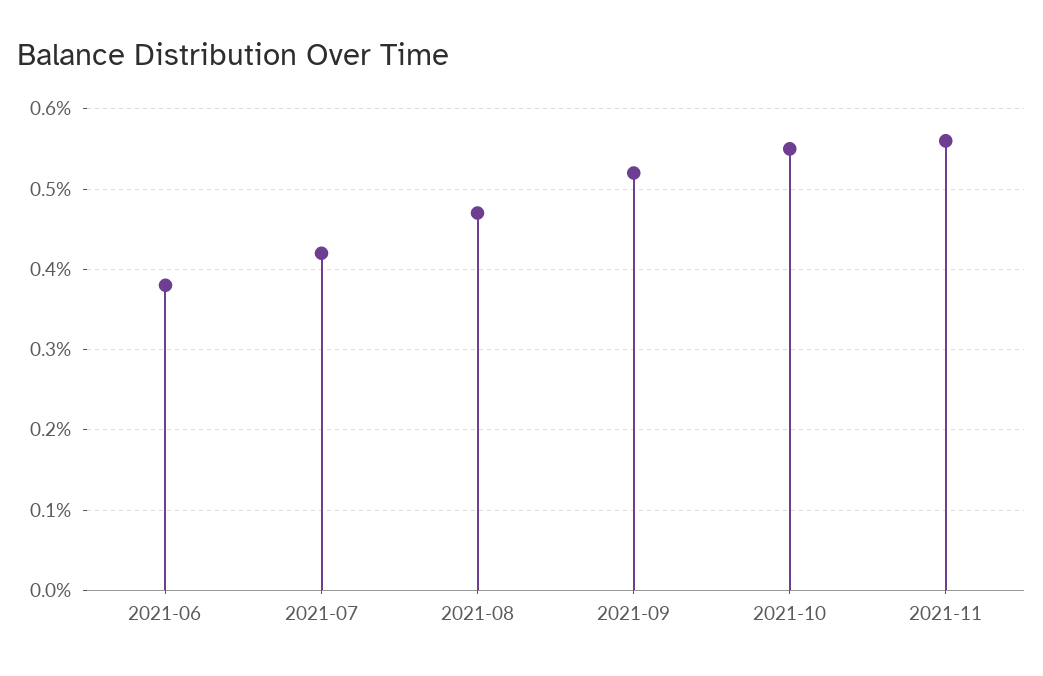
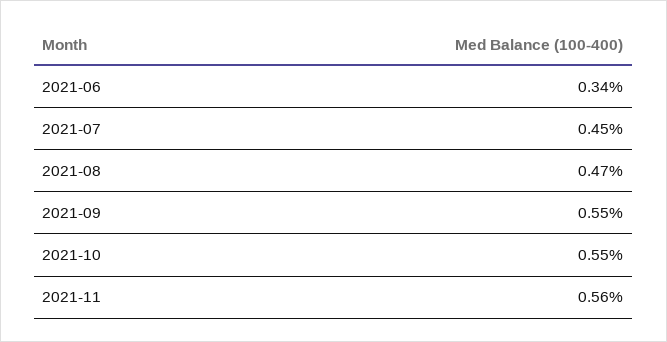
2021-06: 0.38 -> 0.34
2021-07: 0.42 -> 0.45
2021-09: 0.52 -> 0.55

